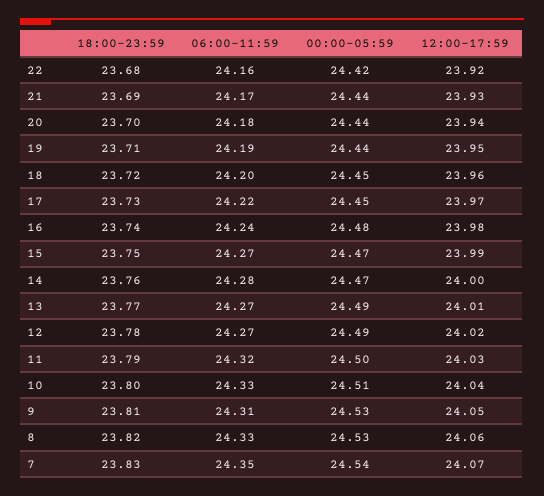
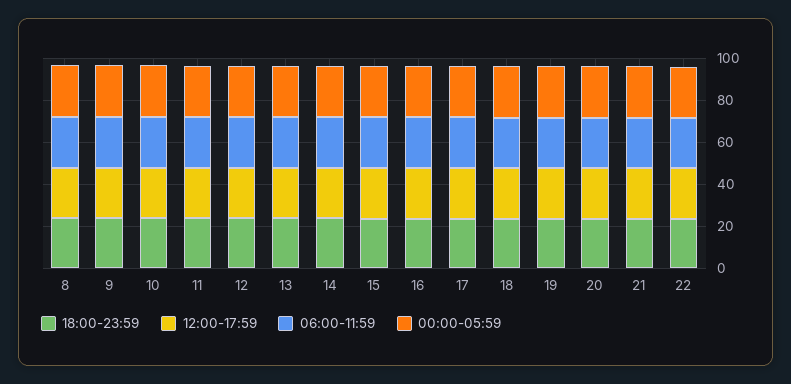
18:00-23:59, 7: 23.83 -> none
06:00-11:59, 7: 24.35 -> none
00:00-05:59, 7: 24.54 -> none
12:00-17:59, 7: 24.07 -> none

